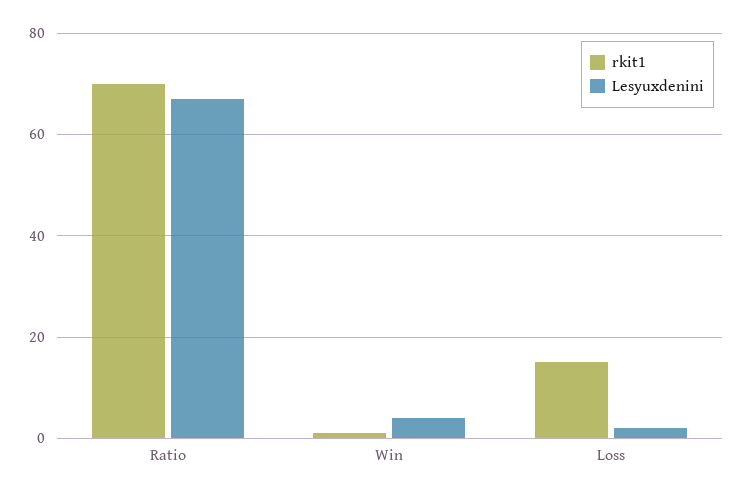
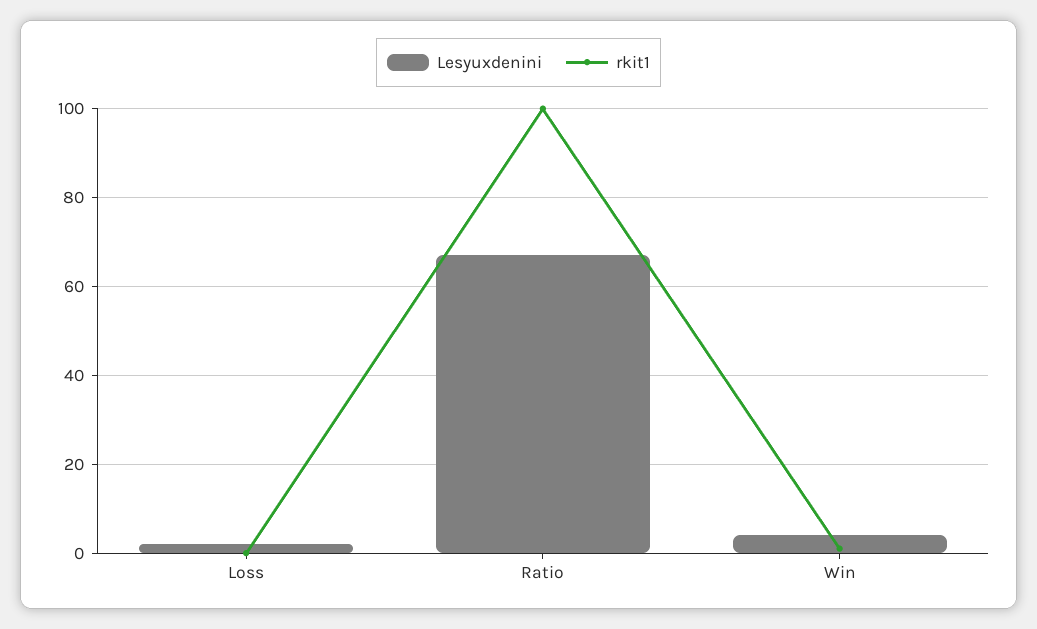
rkit1, Ratio: 70 -> 100
rkit1, Loss: 15 -> 0

